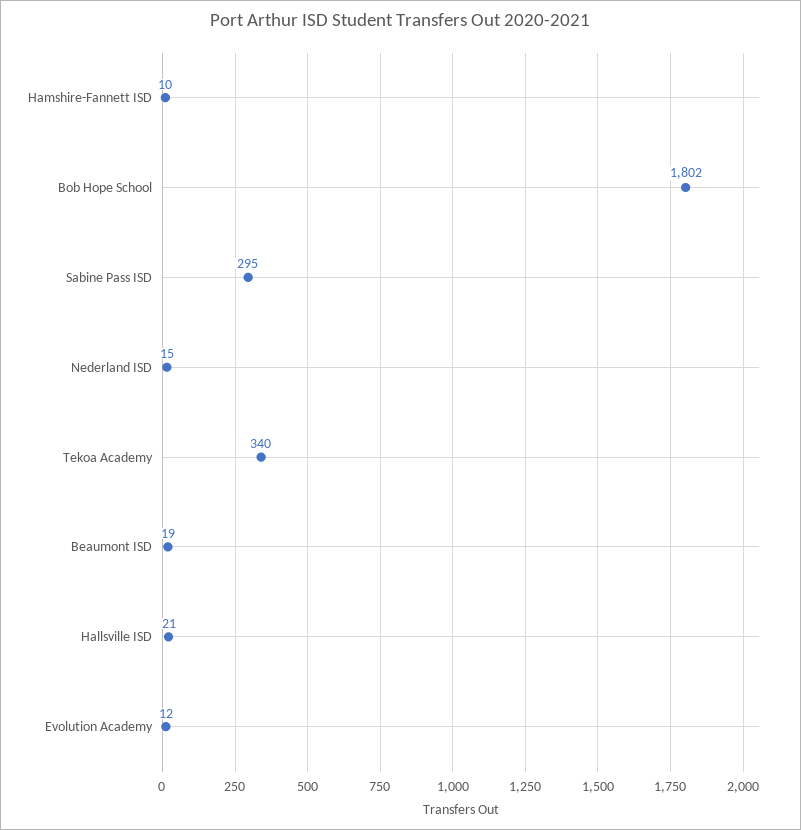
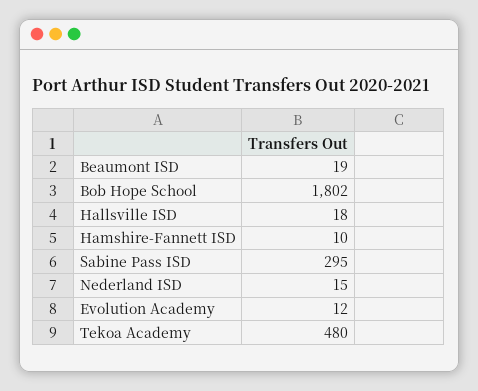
Tekoa Academy: 340 -> 480
Hallsville ISD: 21 -> 18

